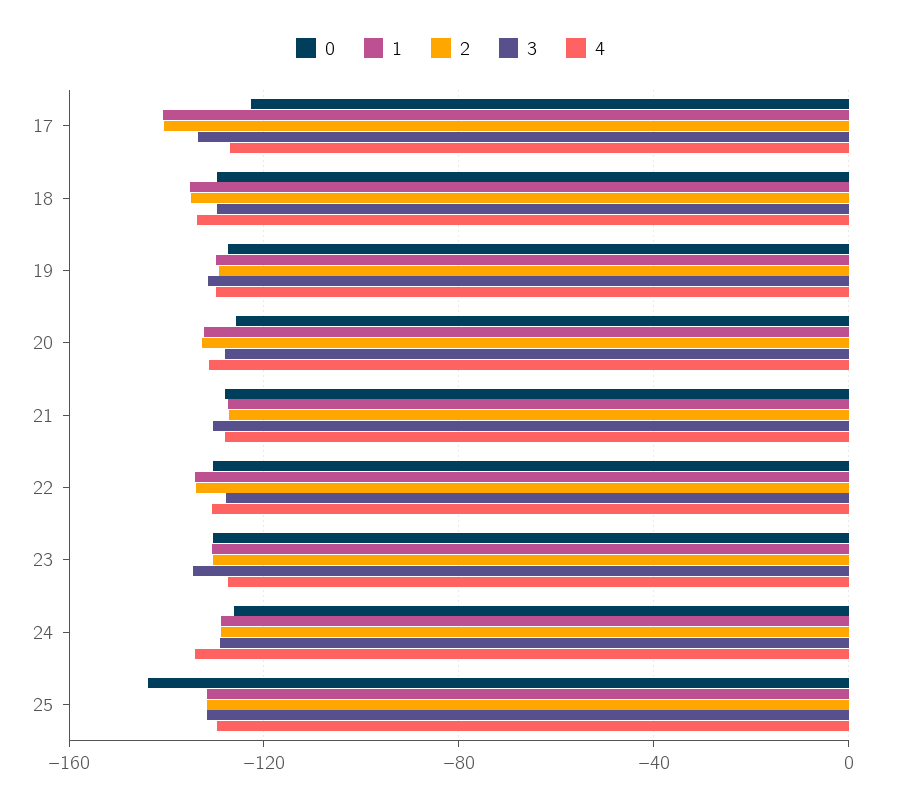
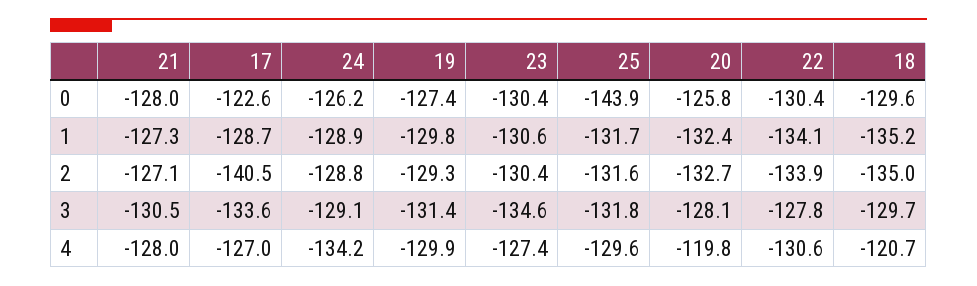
1, 17: -140 -> -128.7
4, 18: -135 -> -120.7
4, 20: -130 -> -119.8

